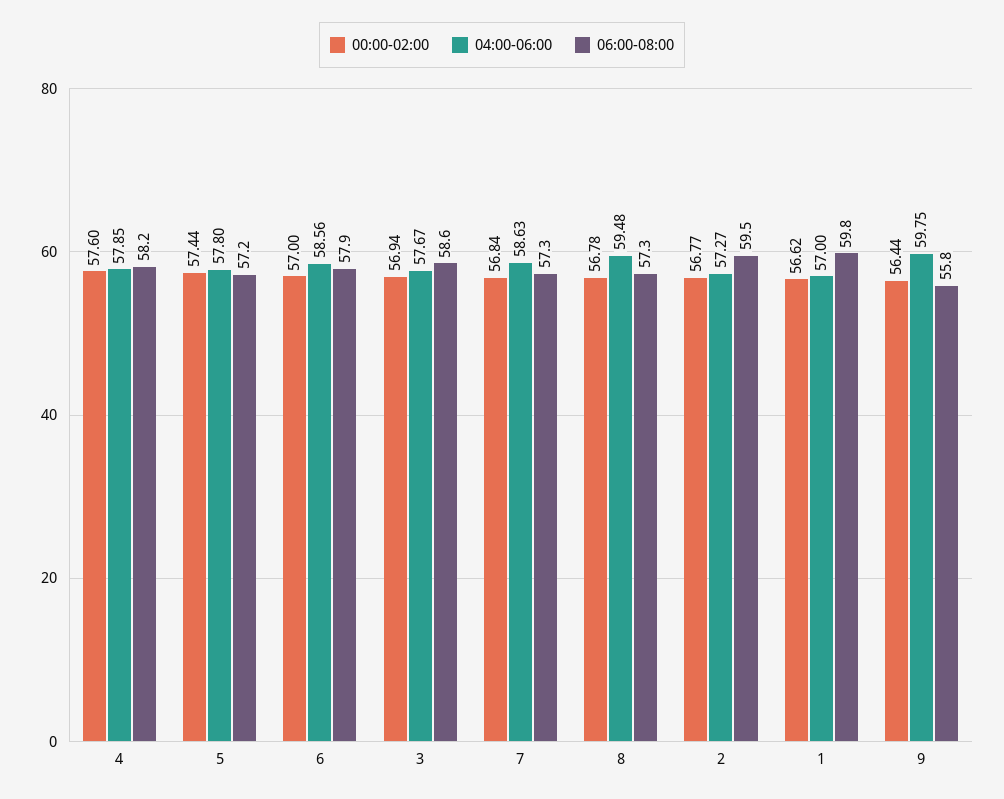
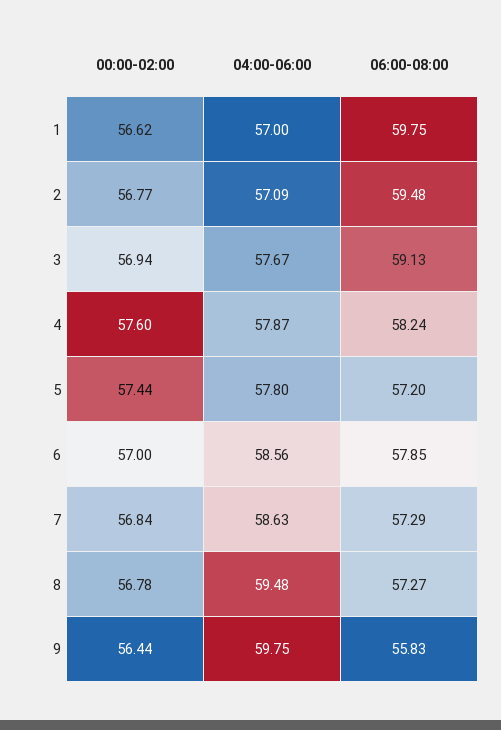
04:00-06:00, 4: 57.85 -> 57.87
06:00-08:00, 3: 58.6 -> 59.13
04:00-06:00, 2: 57.27 -> 57.09

